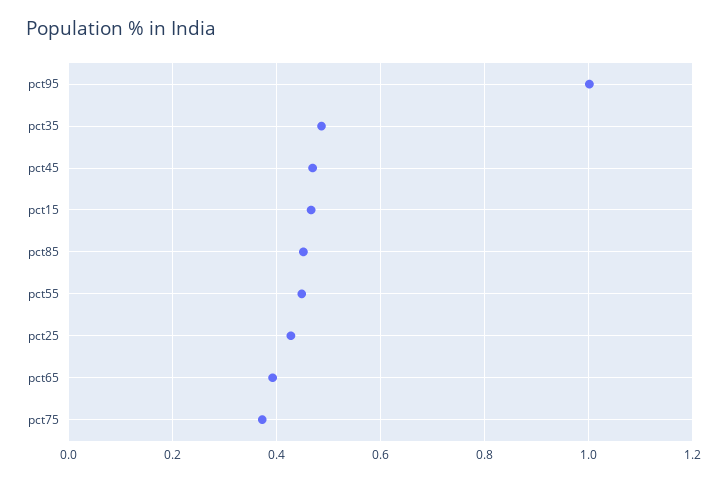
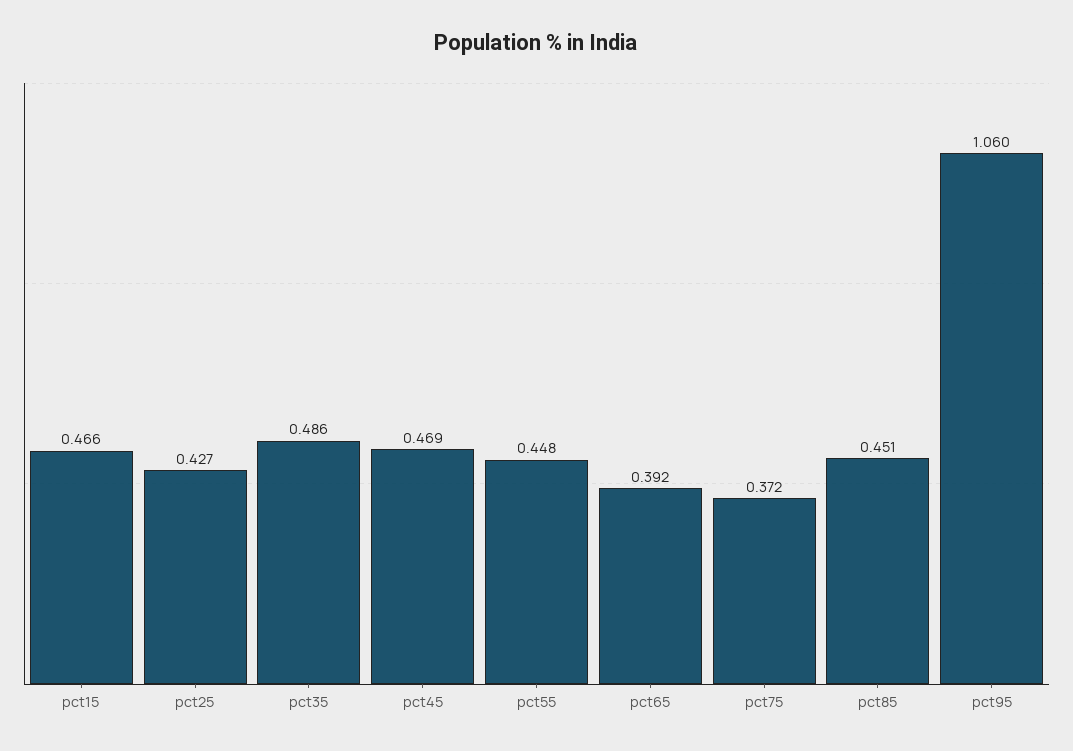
pct95: 1 -> 1.06

